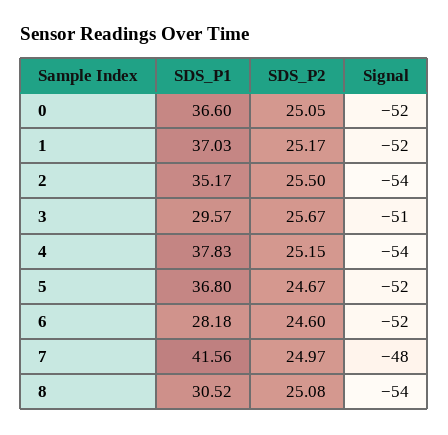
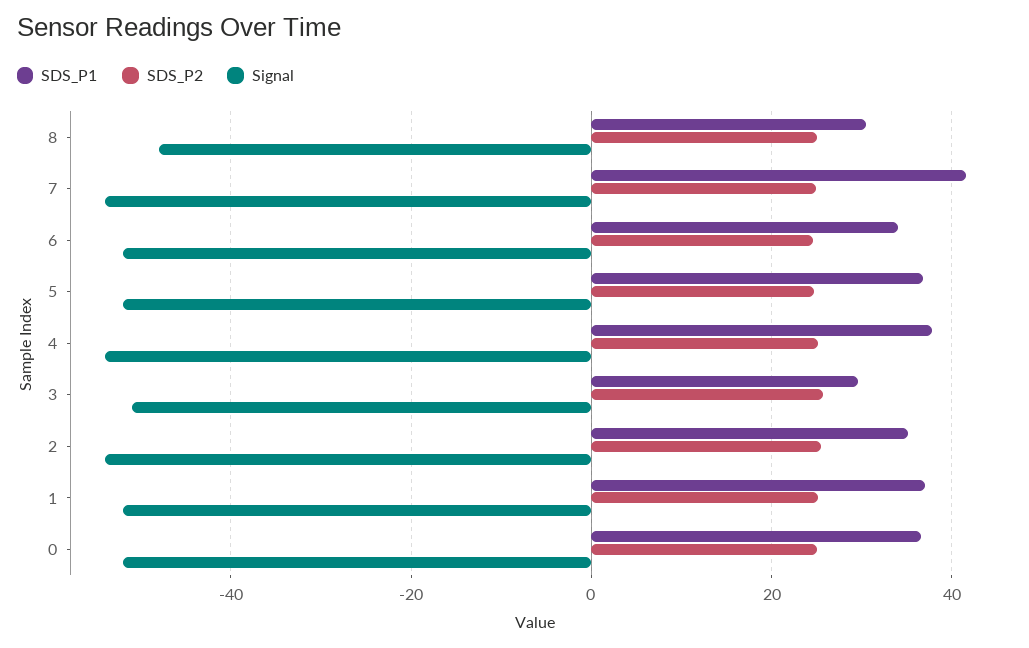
SDS_P1, 6: 28.18 -> 34
Signal, 7: -48 -> -54
Signal, 8: -54 -> -48

